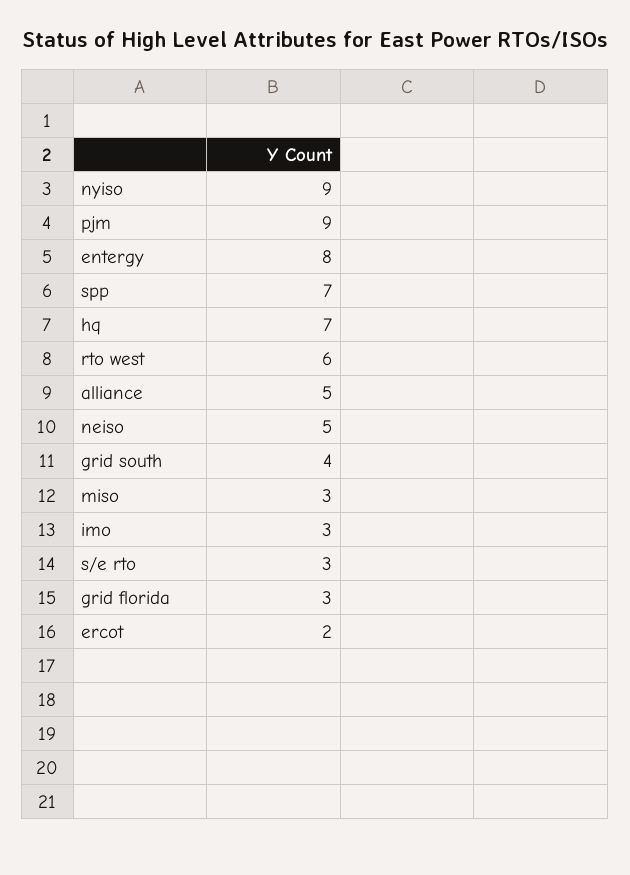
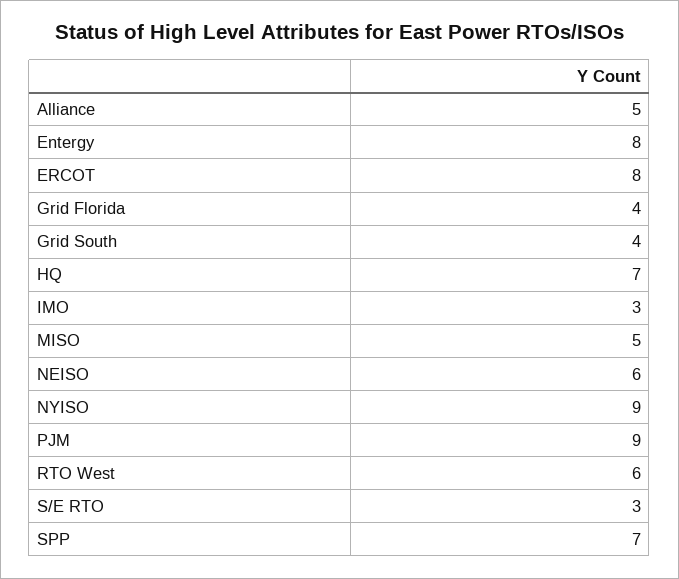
neiso: 5 -> 6
miso: 3 -> 5
grid florida: 3 -> 4
ercot: 2 -> 8

